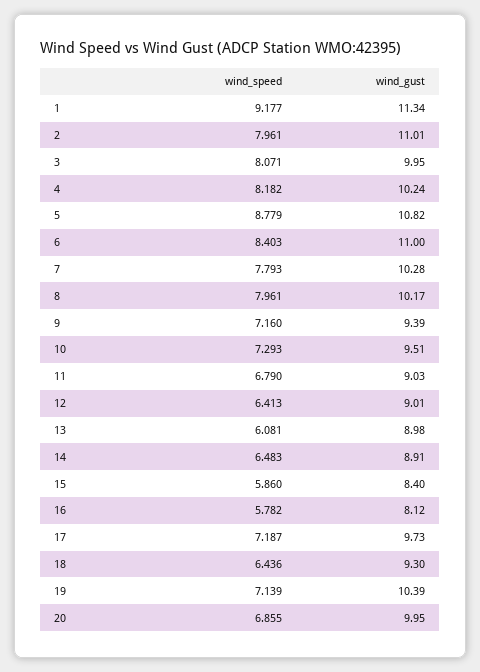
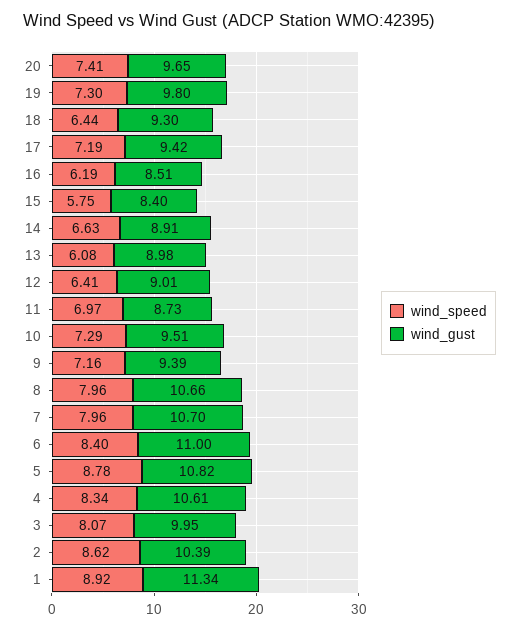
wind_speed, 1: 9.177 -> 8.92
wind_speed, 2: 7.961 -> 8.62
wind_gust, 2: 11.01 -> 10.39
wind_speed, 4: 8.182 -> 8.34
wind_gust, 4: 10.24 -> 10.61
wind_speed, 7: 7.793 -> 7.96
wind_gust, 7: 10.28 -> 10.7
wind_gust, 8: 10.17 -> 10.66
wind_speed, 11: 6.79 -> 6.97
wind_gust, 11: 9.03 -> 8.73
wind_speed, 14: 6.483 -> 6.63
wind_speed, 15: 5.86 -> 5.75
wind_speed, 16: 5.782 -> 6.19
wind_gust, 16: 8.12 -> 8.51
wind_gust, 17: 9.73 -> 9.42
wind_speed, 19: 7.139 -> 7.3
wind_gust, 19: 10.39 -> 9.8
wind_speed, 20: 6.855 -> 7.41
wind_gust, 20: 9.95 -> 9.65

